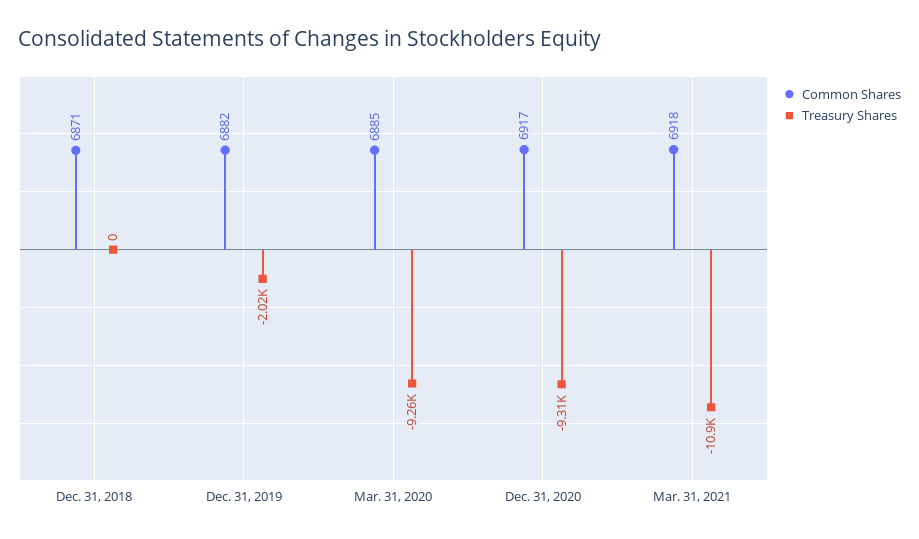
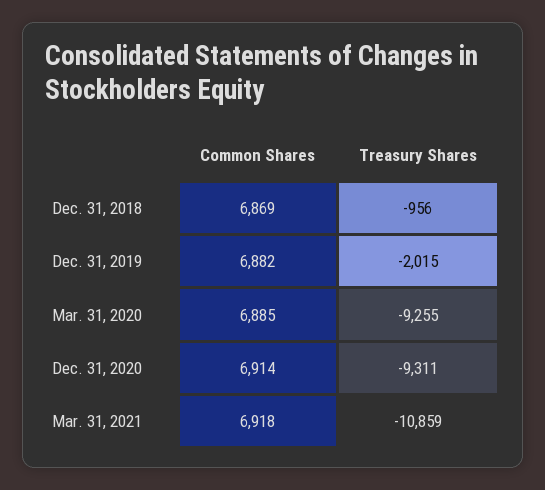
Common Shares, Dec. 31, 2018: 6871 -> 6869
Treasury Shares, Dec. 31, 2018: 0 -> -956
Common Shares, Dec. 31, 2020: 6917 -> 6914

